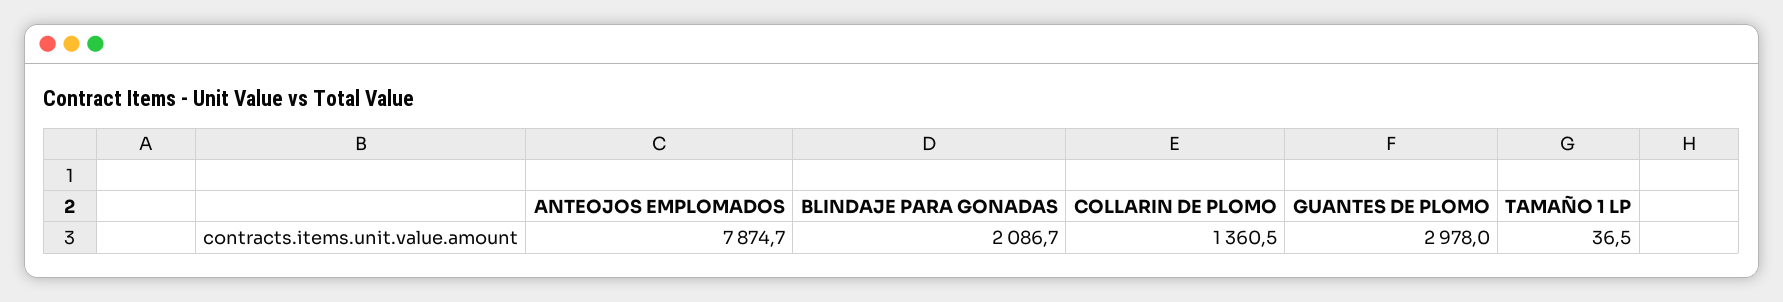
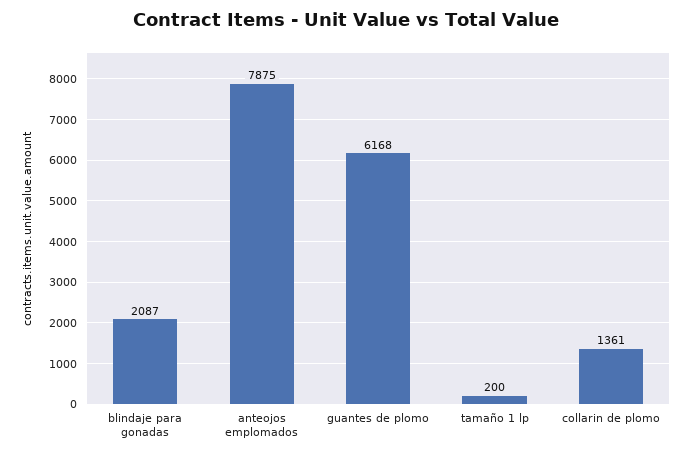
GUANTES DE PLOMO: 2978 -> 6168
TAMAÑO 1 LP: 36.5 -> 200

